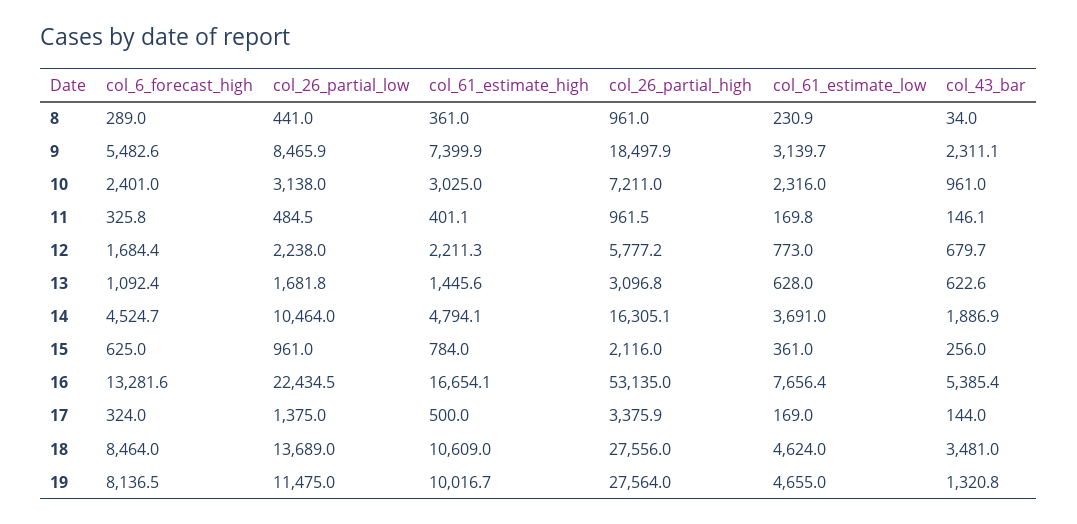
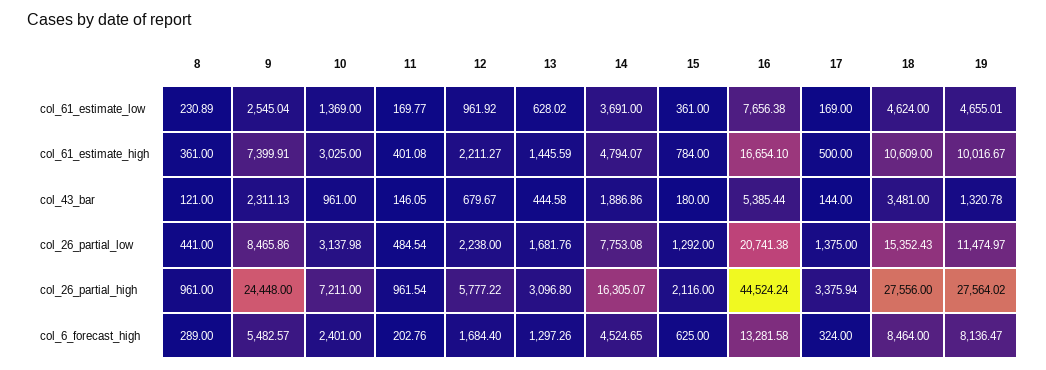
col_43_bar, 8: 34 -> 121
col_26_partial_high, 9: 18497.9 -> 24448
col_61_estimate_low, 9: 3139.7 -> 2545.04
col_61_estimate_low, 10: 2316 -> 1369
col_6_forecast_high, 11: 325.8 -> 202.76
col_61_estimate_low, 12: 773 -> 961.92
col_6_forecast_high, 13: 1092.4 -> 1297.26
col_43_bar, 13: 622.6 -> 444.58
col_26_partial_low, 14: 10464 -> 7753.08
col_26_partial_low, 15: 961 -> 1292
col_43_bar, 15: 256 -> 180
col_26_partial_low, 16: 22434.5 -> 20741.38
col_26_partial_high, 16: 53135 -> 44524.24
col_26_partial_low, 18: 13689 -> 15352.43

